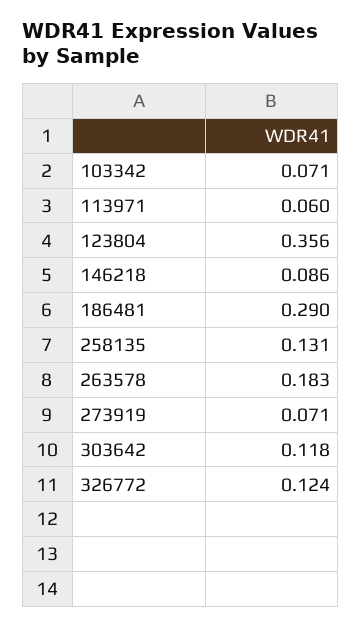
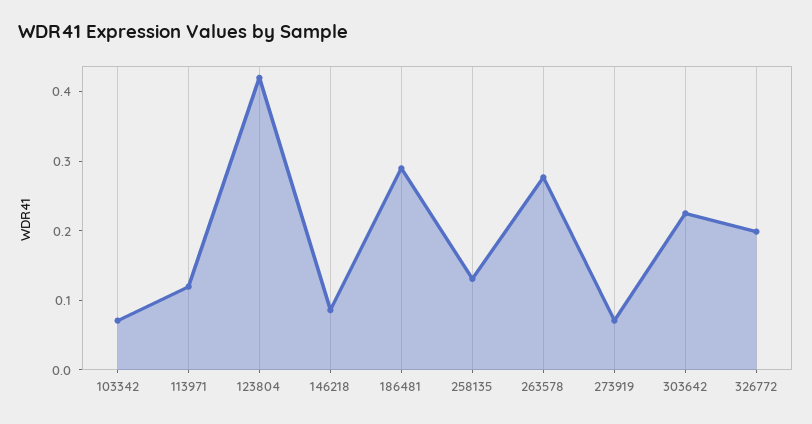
113971: 0.06 -> 0.12
123804: 0.356 -> 0.42
263578: 0.183 -> 0.28
303642: 0.118 -> 0.22
326772: 0.124 -> 0.2

